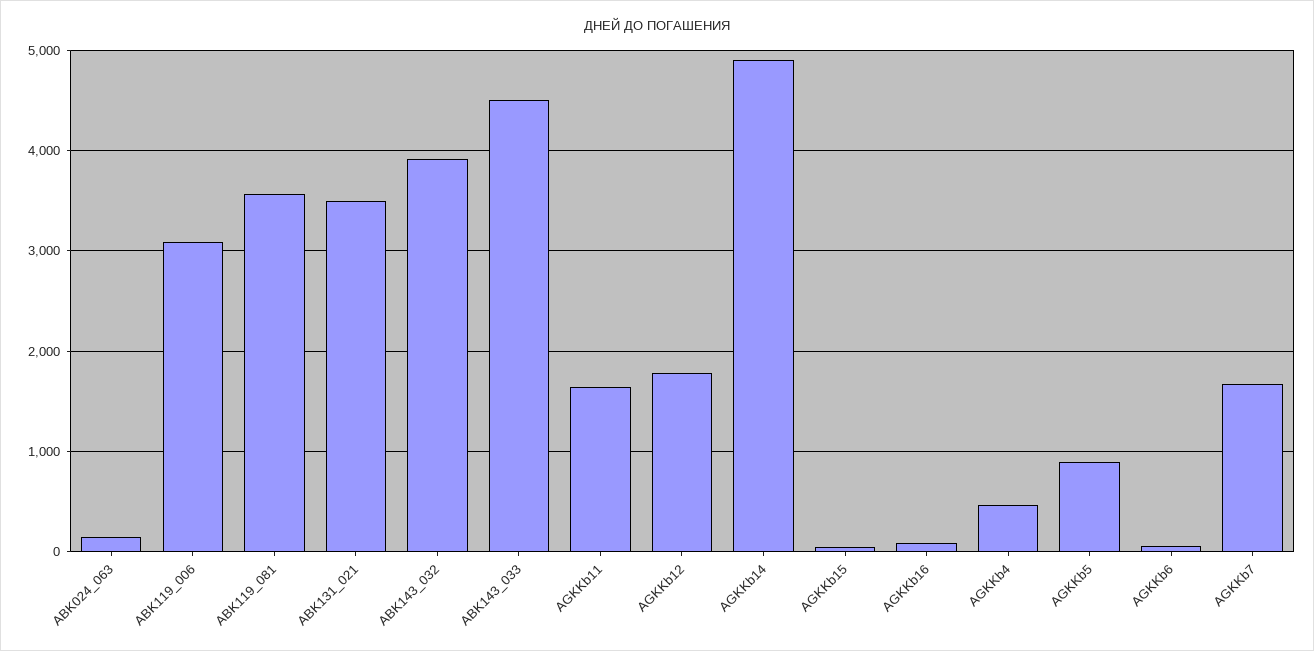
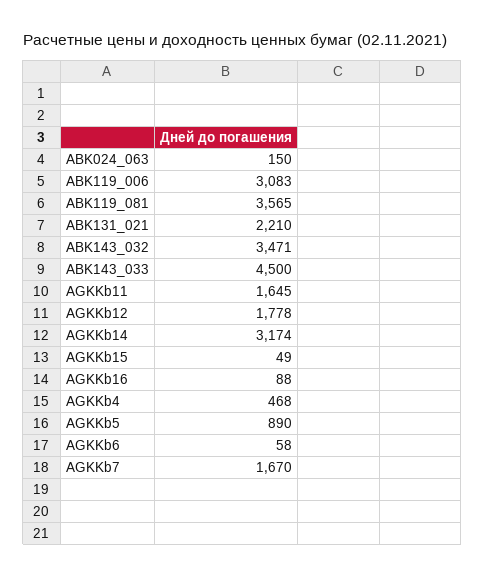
ABK131_021: 3500 -> 2210
ABK143_032: 3900 -> 3471
AGKKb14: 4900 -> 3174

